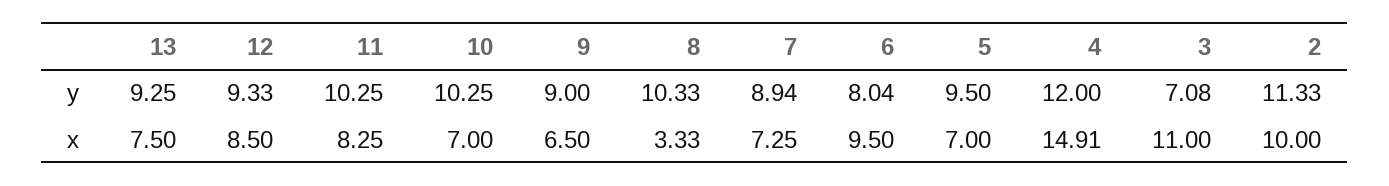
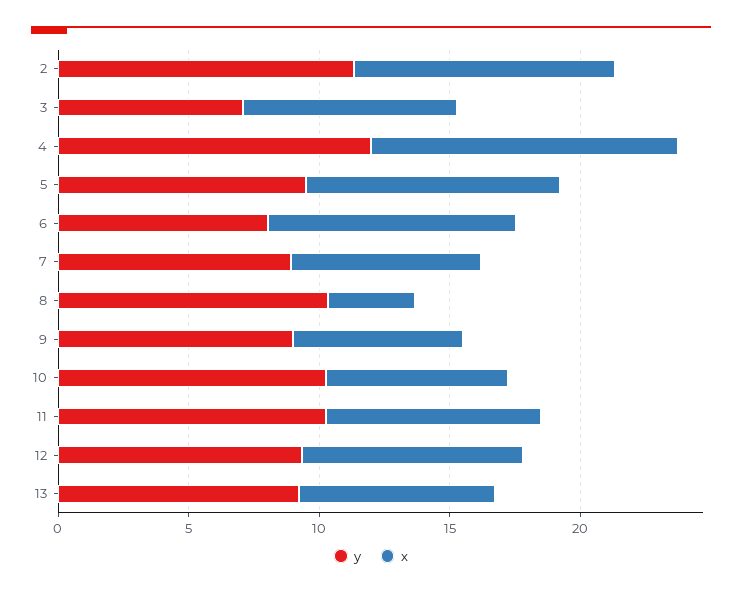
x, 5: 7 -> 10
x, 4: 14.91 -> 12
x, 3: 11 -> 8

